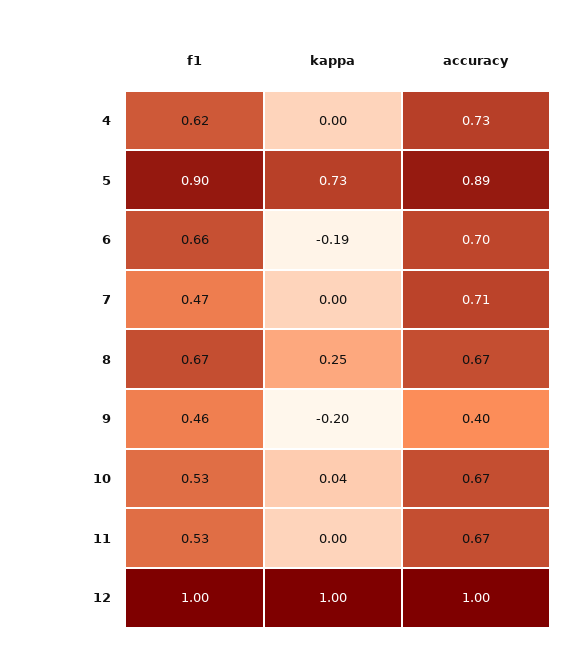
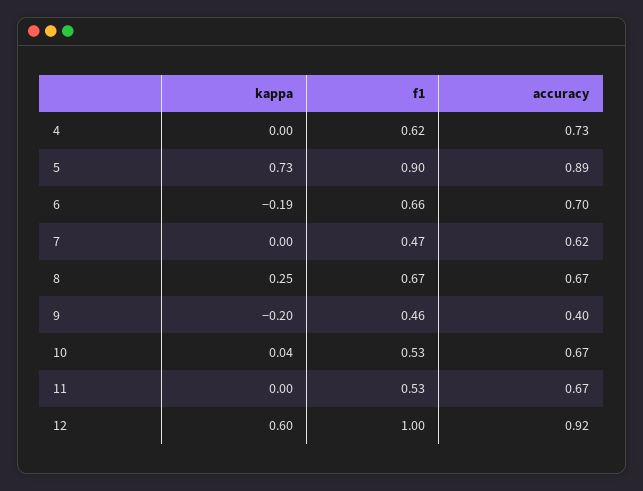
accuracy, 7: 0.71 -> 0.62
kappa, 12: 1 -> 0.6
accuracy, 12: 1 -> 0.92

